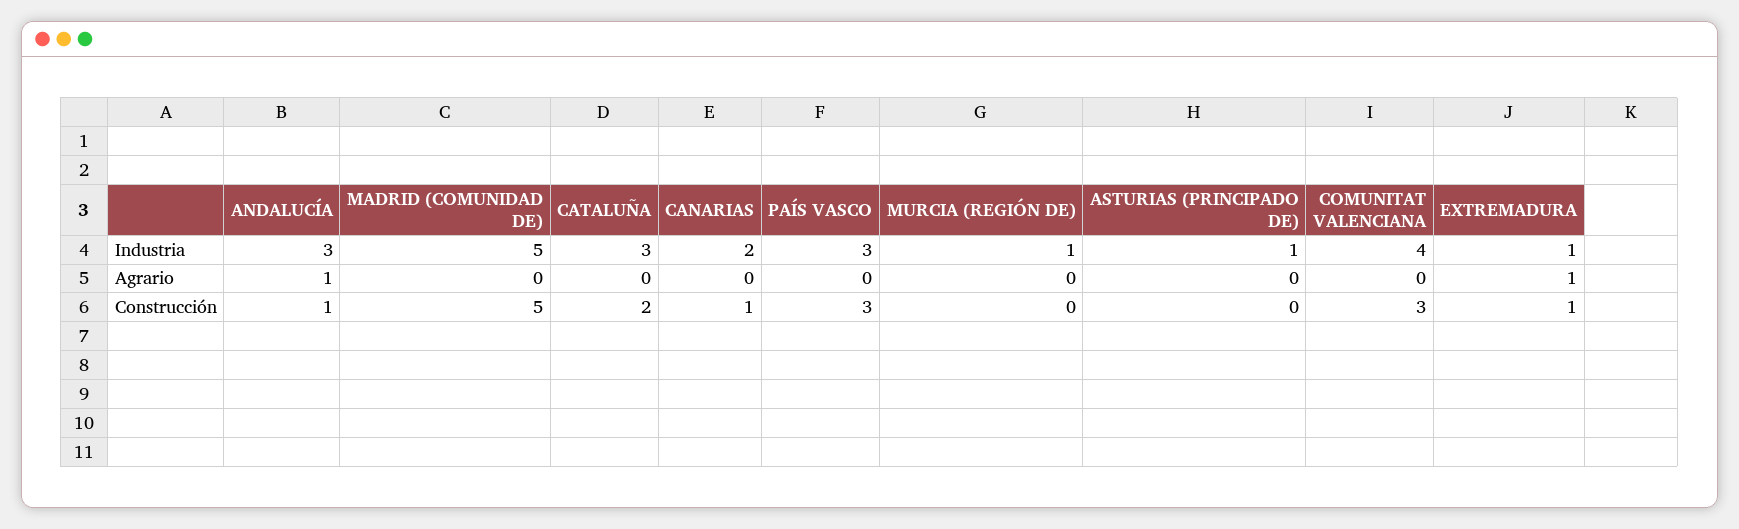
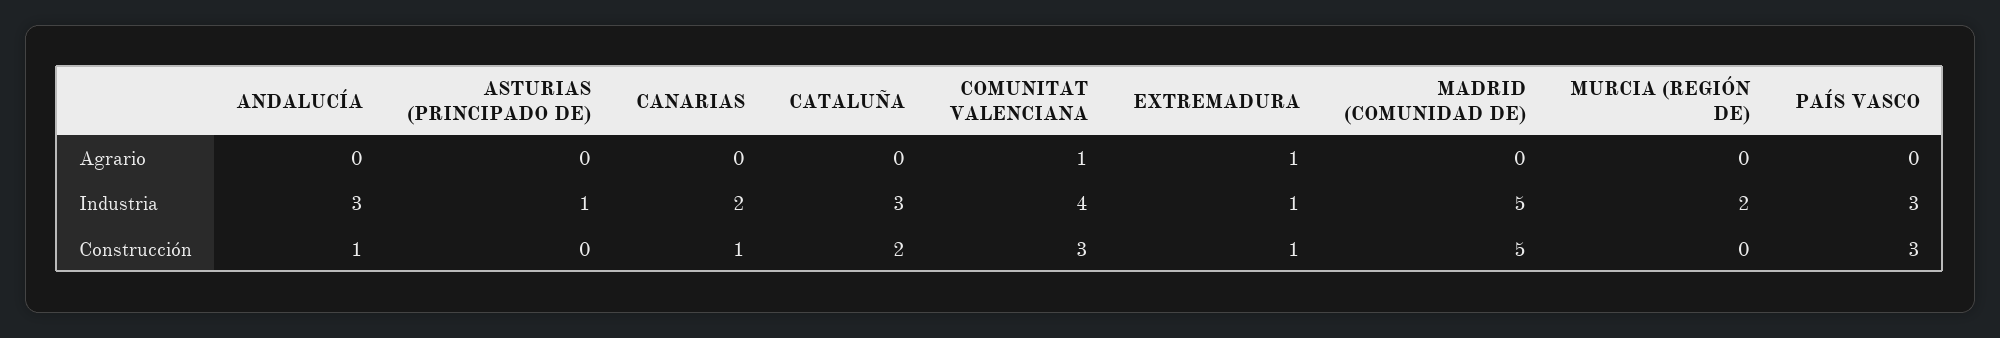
MURCIA (REGIÓN DE), Industria: 1 -> 2
ANDALUCÍA, Agrario: 1 -> 0
COMUNITAT VALENCIANA, Agrario: 0 -> 1

